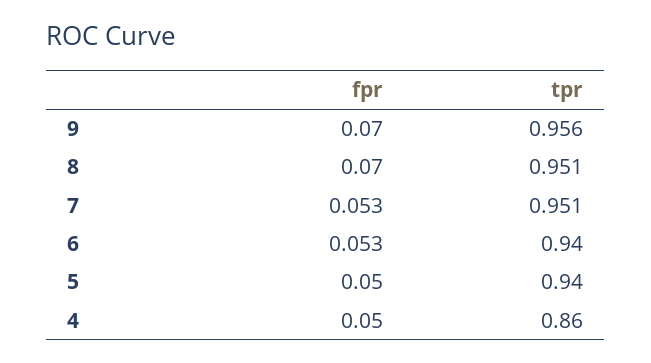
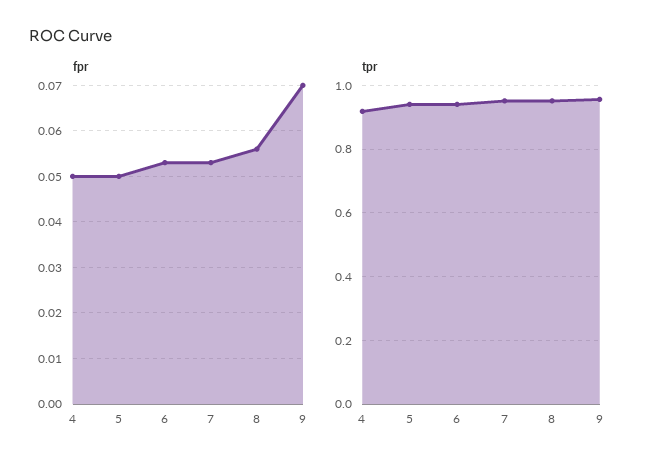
fpr, 8: 0.07 -> 0.055
tpr, 4: 0.86 -> 0.92

